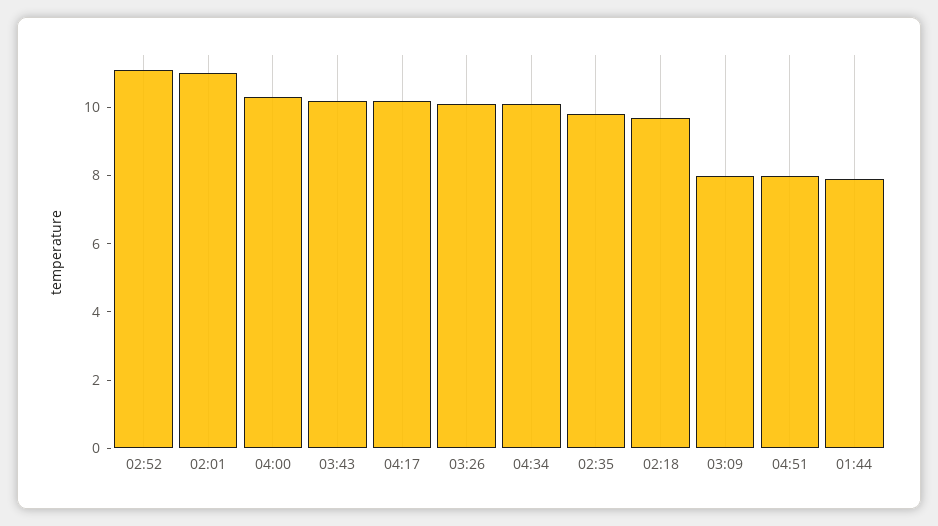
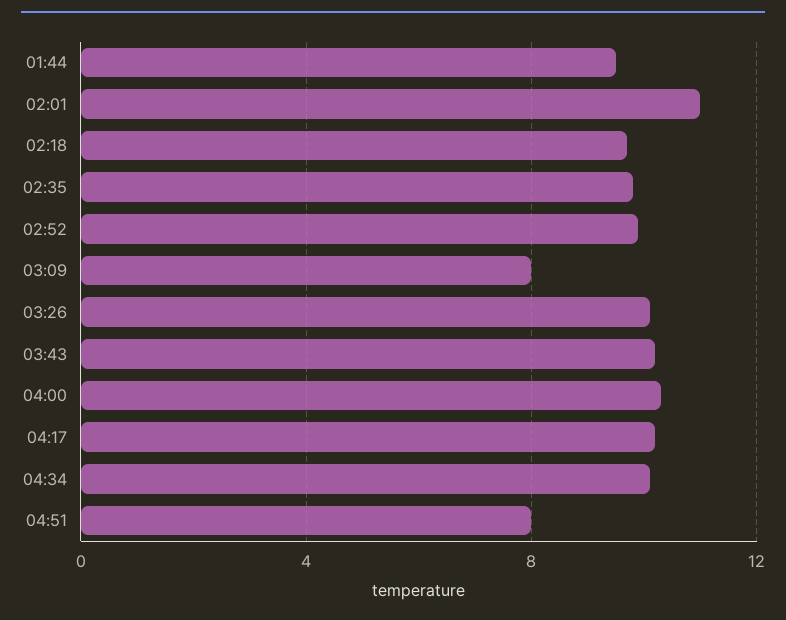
02:52: 11 -> 10
01:44: 8 -> 9.5

